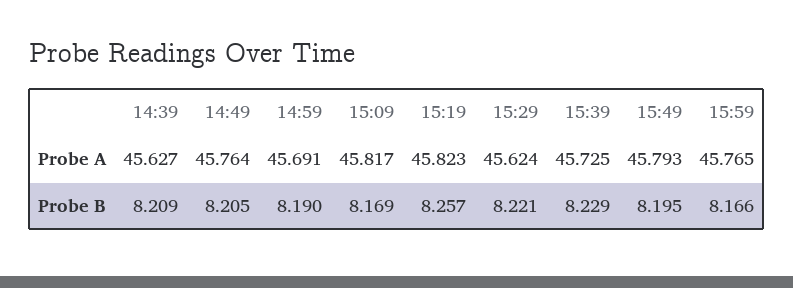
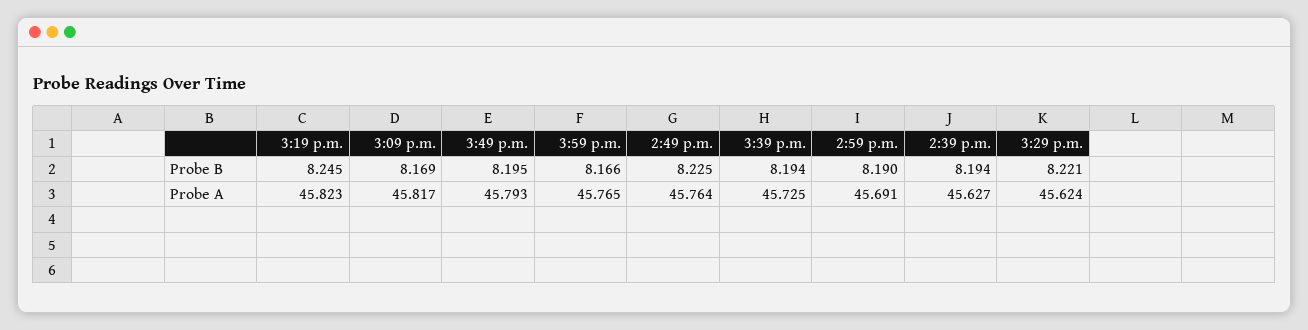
14:39, Probe B: 8.209 -> 8.194
14:49, Probe B: 8.205 -> 8.225
15:19, Probe B: 8.257 -> 8.245
15:39, Probe B: 8.229 -> 8.194

